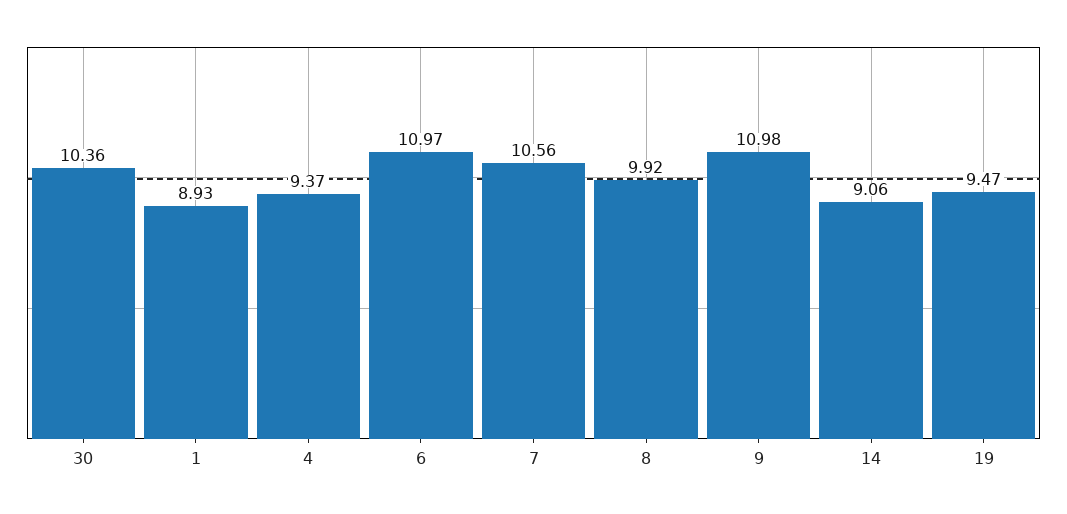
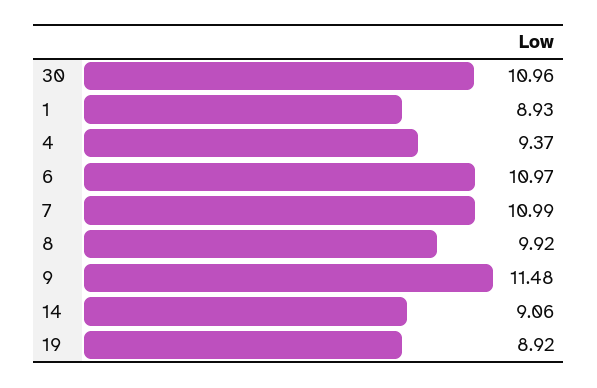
30: 10.36 -> 10.96
7: 10.56 -> 10.99
9: 10.98 -> 11.48
19: 9.47 -> 8.92

